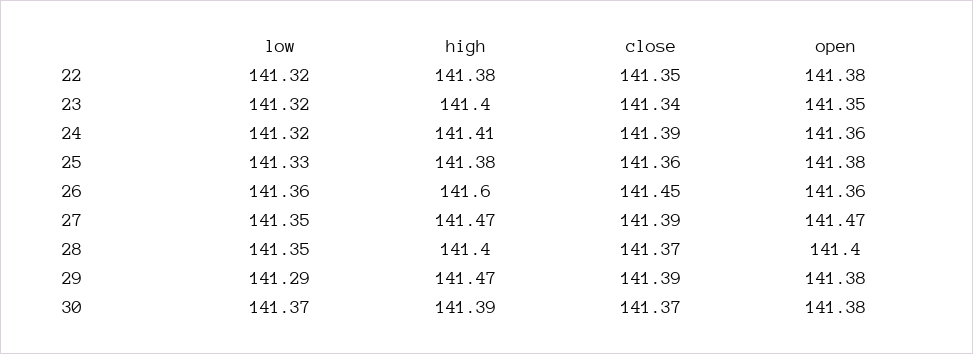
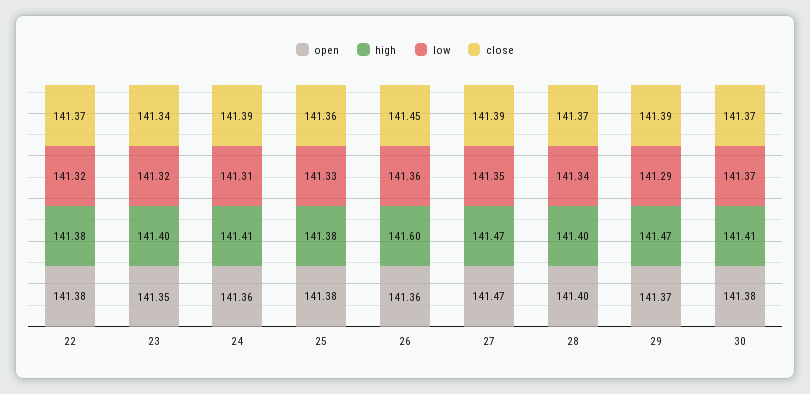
close, 22: 141.35 -> 141.37
low, 24: 141.32 -> 141.31
low, 28: 141.35 -> 141.34
open, 29: 141.38 -> 141.37
high, 30: 141.39 -> 141.41

